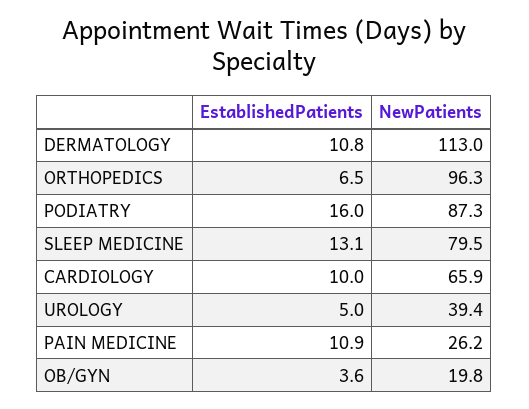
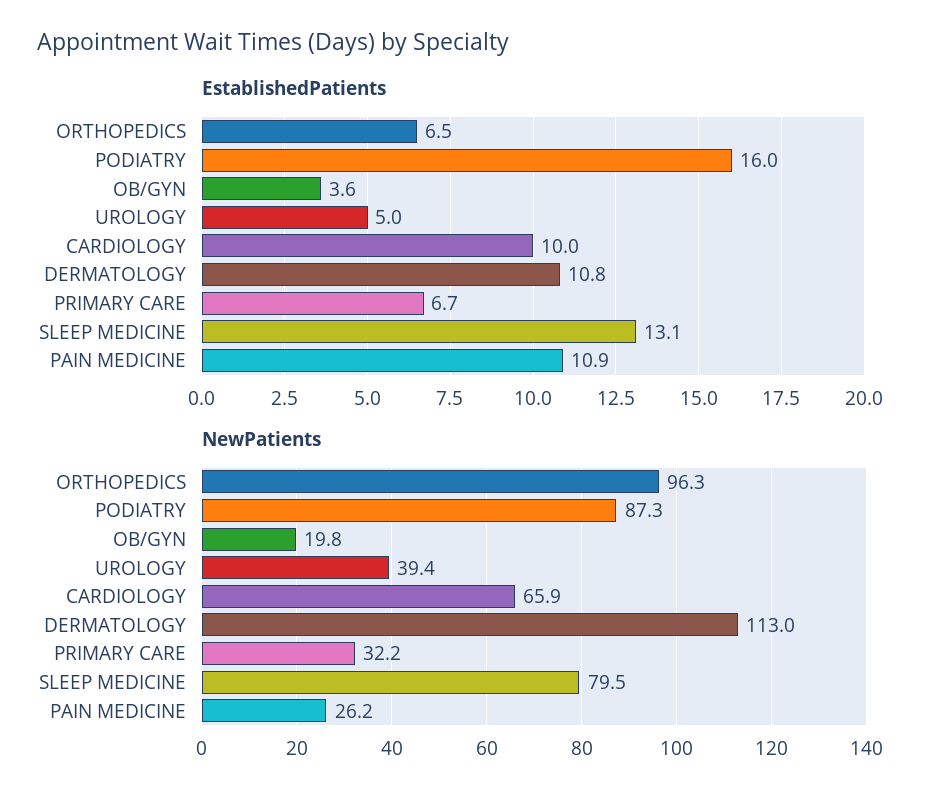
EstablishedPatients, PRIMARY CARE: none -> 6.7
NewPatients, PRIMARY CARE: none -> 32.2

